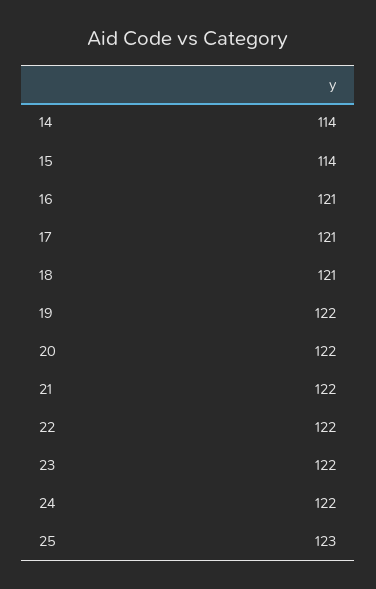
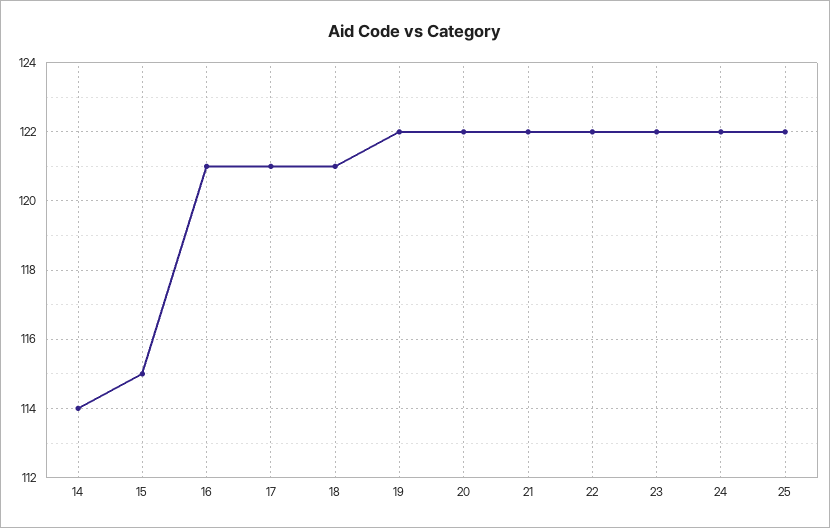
15: 114 -> 115
25: 123 -> 122

